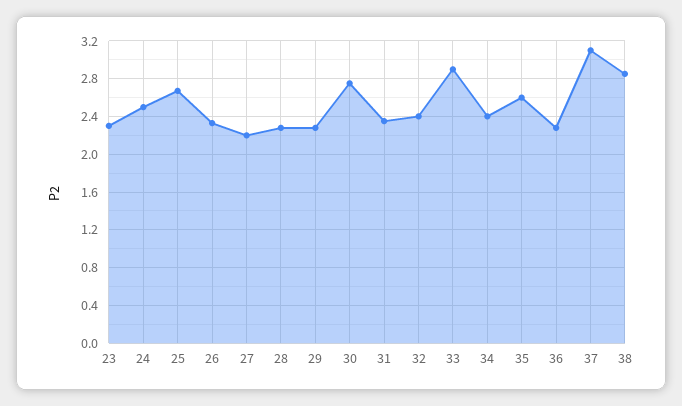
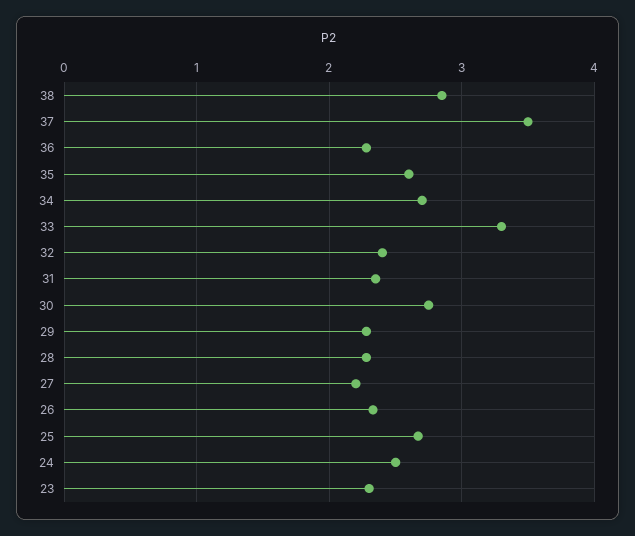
33: 2.9 -> 3.3
34: 2.4 -> 2.7
37: 3.1 -> 3.5

